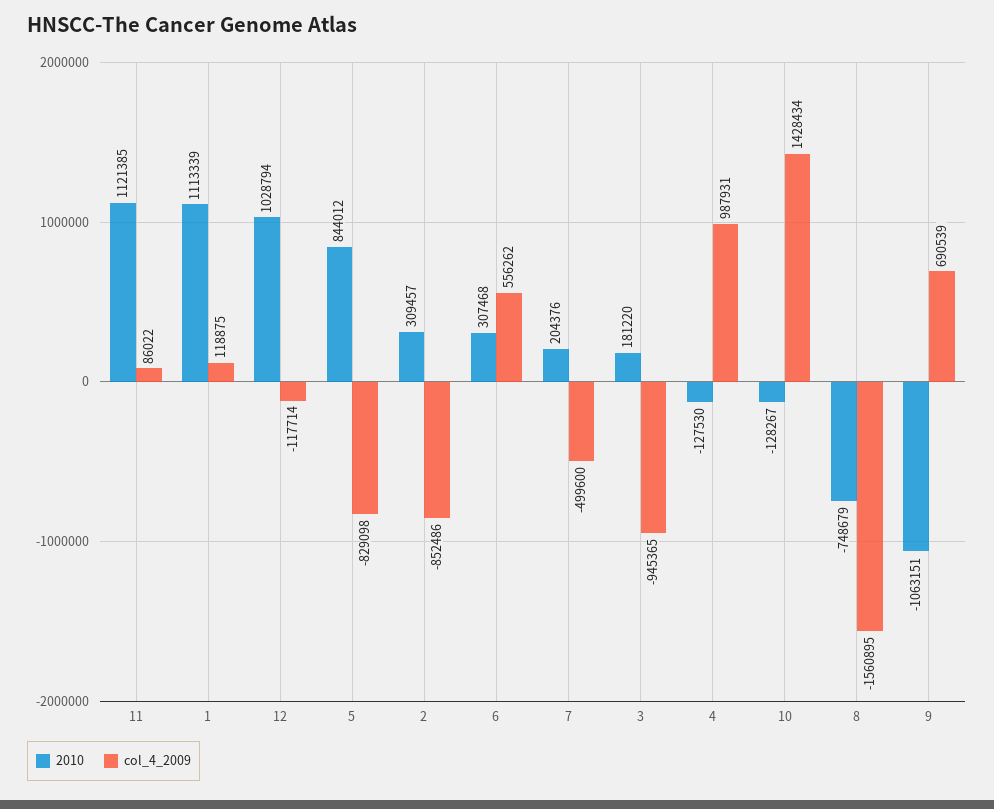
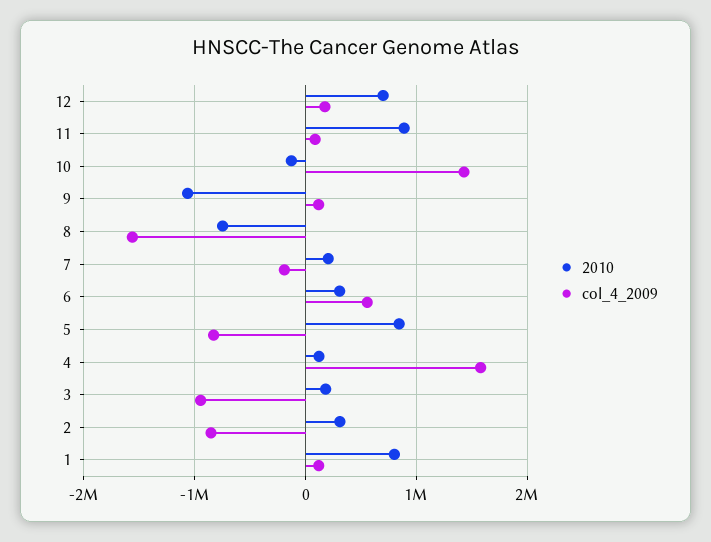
2010, 11: 1121385 -> 900000
2010, 1: 1113339 -> 800000
2010, 12: 1028794 -> 700000
col_4_2009, 12: -117714 -> 200000
col_4_2009, 7: -499600 -> -200000
2010, 4: -127530 -> 100000
col_4_2009, 4: 987931 -> 1600000
col_4_2009, 9: 690539 -> 100000

